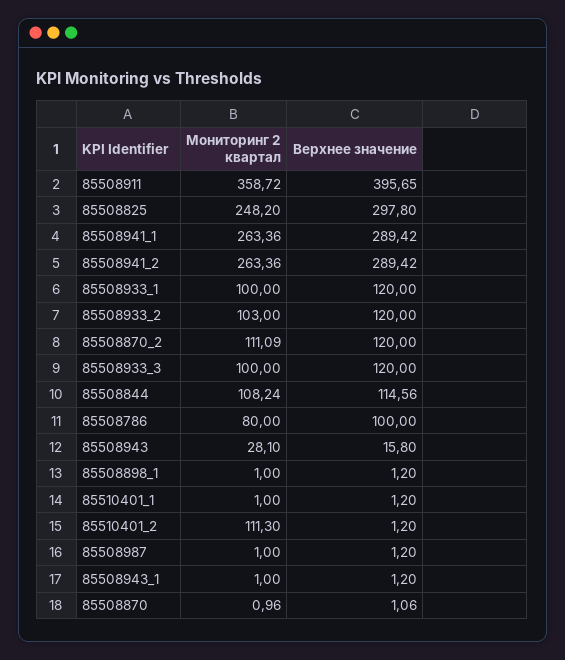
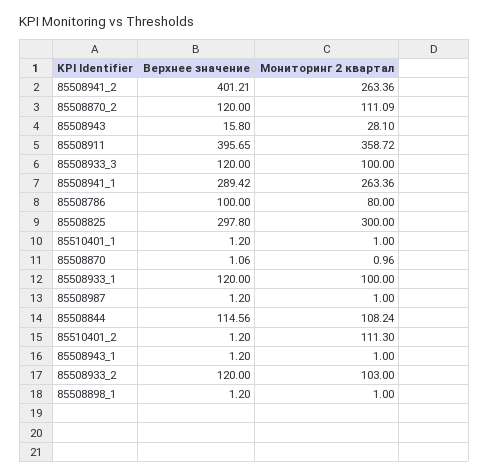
Мониторинг 2 квартал, 85508825: 248.2 -> 300
Верхнее значение, 85508941_2: 289.42 -> 401.21

